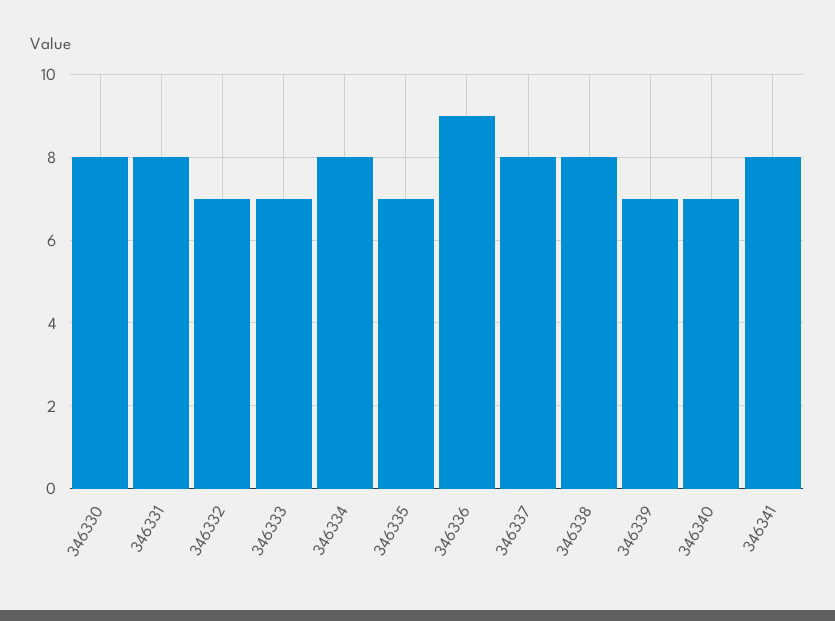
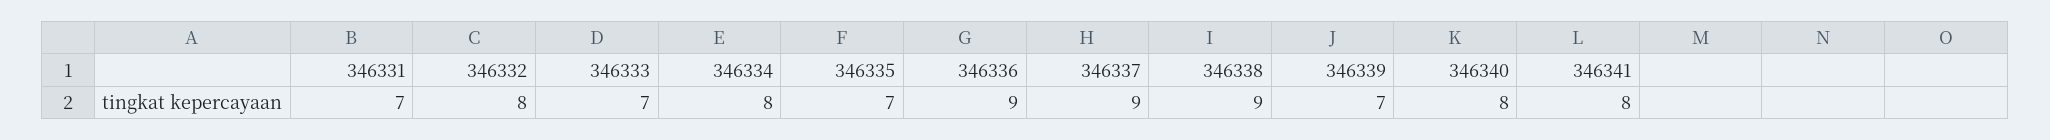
346330: 8 -> none
346331: 8 -> 7
346332: 7 -> 8
346337: 8 -> 9
346338: 8 -> 9
346340: 7 -> 8

